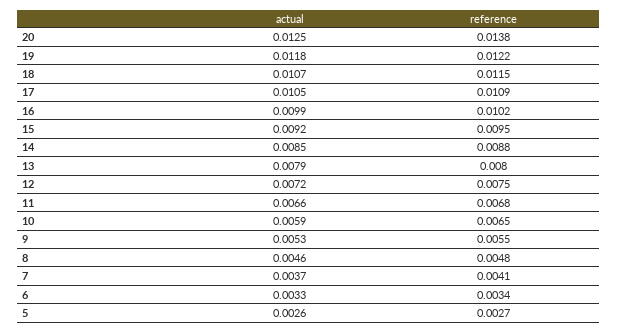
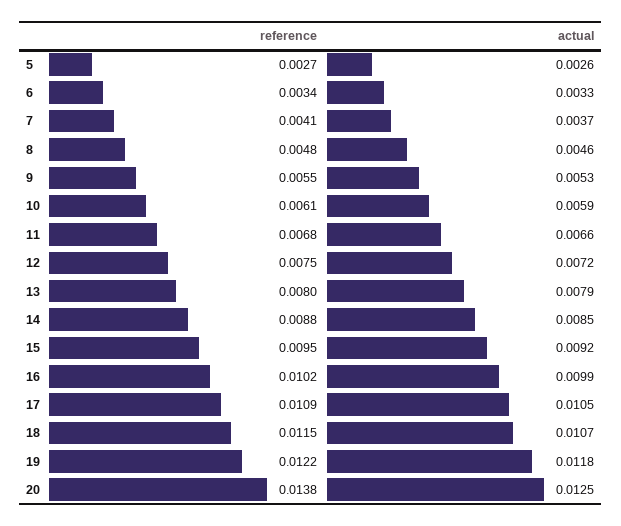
reference, 10: 0.0065 -> 0.0061

